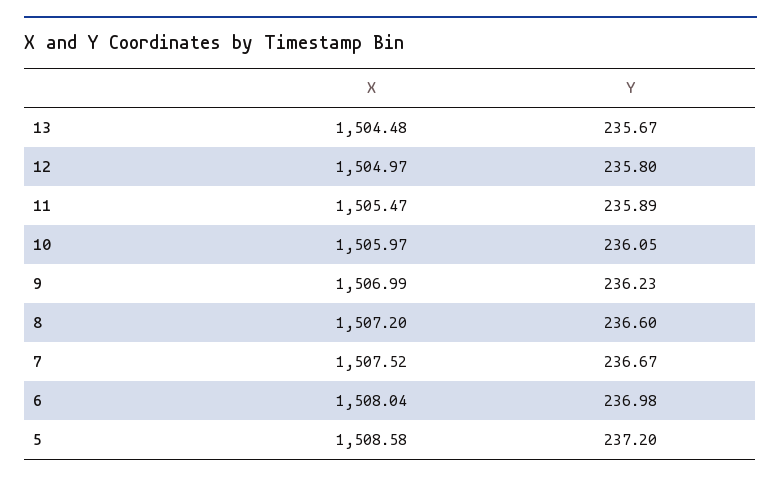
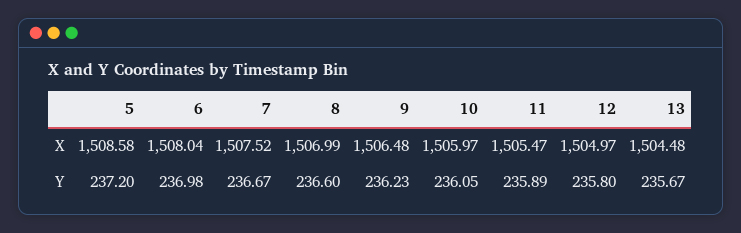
X, 9: 1506.99 -> 1506.48
X, 8: 1507.2 -> 1506.99

